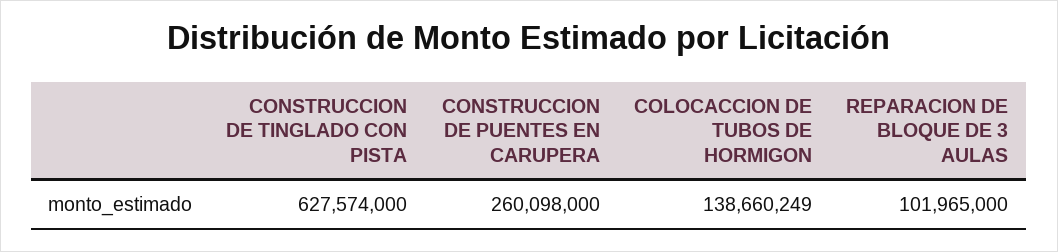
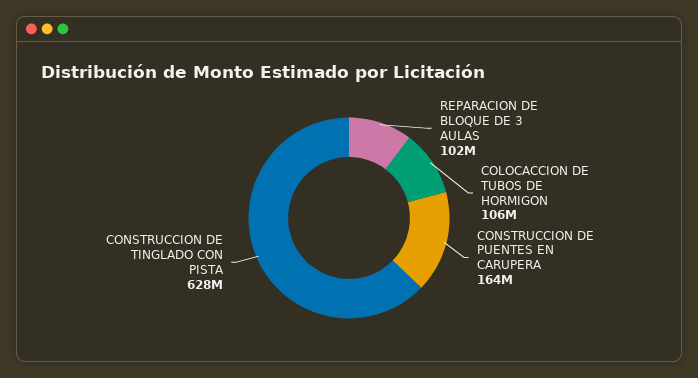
CONSTRUCCION DE PUENTES EN CARUPERA: 260098000 -> 164000000
COLOCACCION DE TUBOS DE HORMIGON: 138660249 -> 106000000

